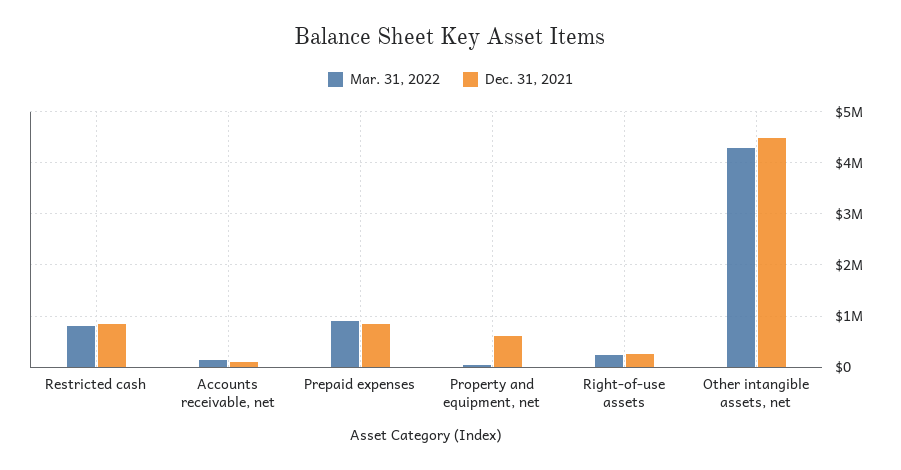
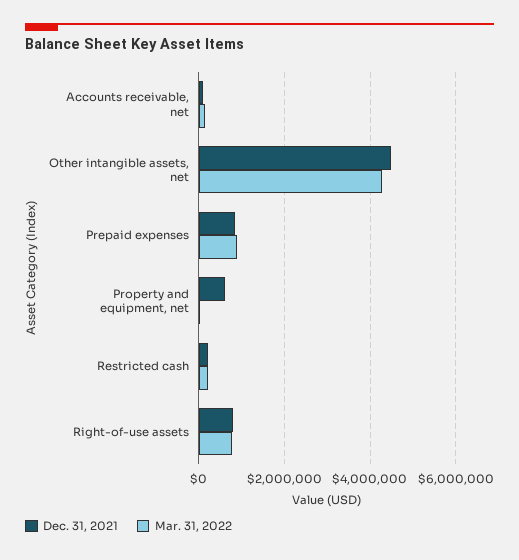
Mar. 31, 2022, Restricted cash: 800000 -> 200000
Dec. 31, 2021, Restricted cash: 800000 -> 200000
Mar. 31, 2022, Right-of-use assets: 200000 -> 800000
Dec. 31, 2021, Right-of-use assets: 200000 -> 800000

